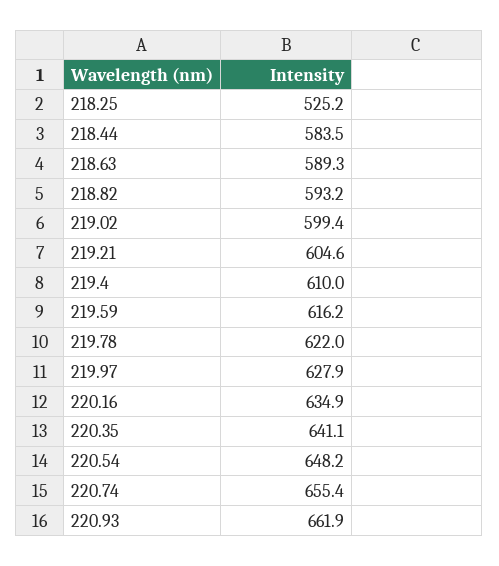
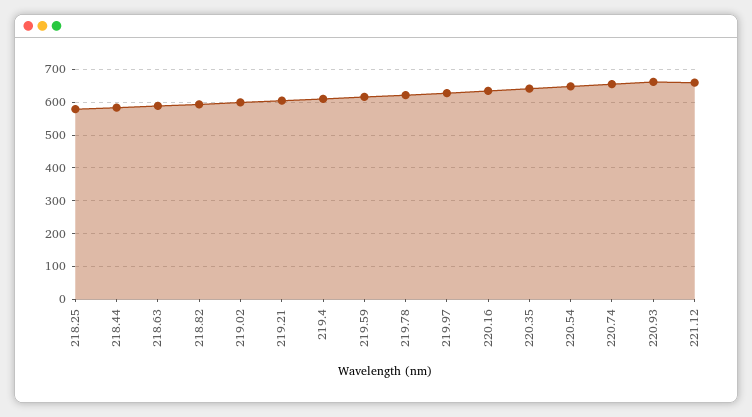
218.25: 525.2 -> 580
221.12: none -> 660

